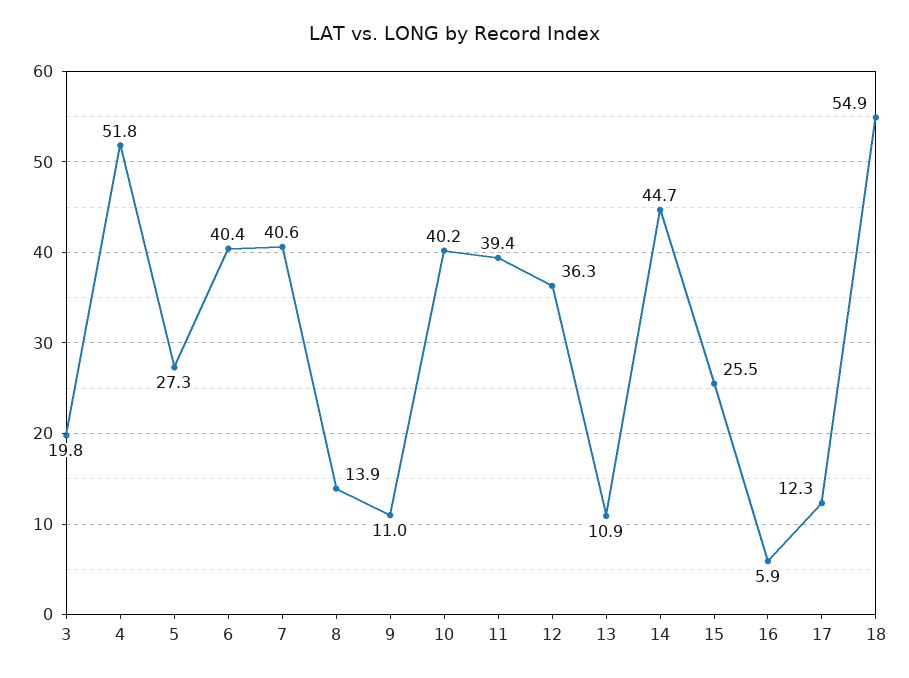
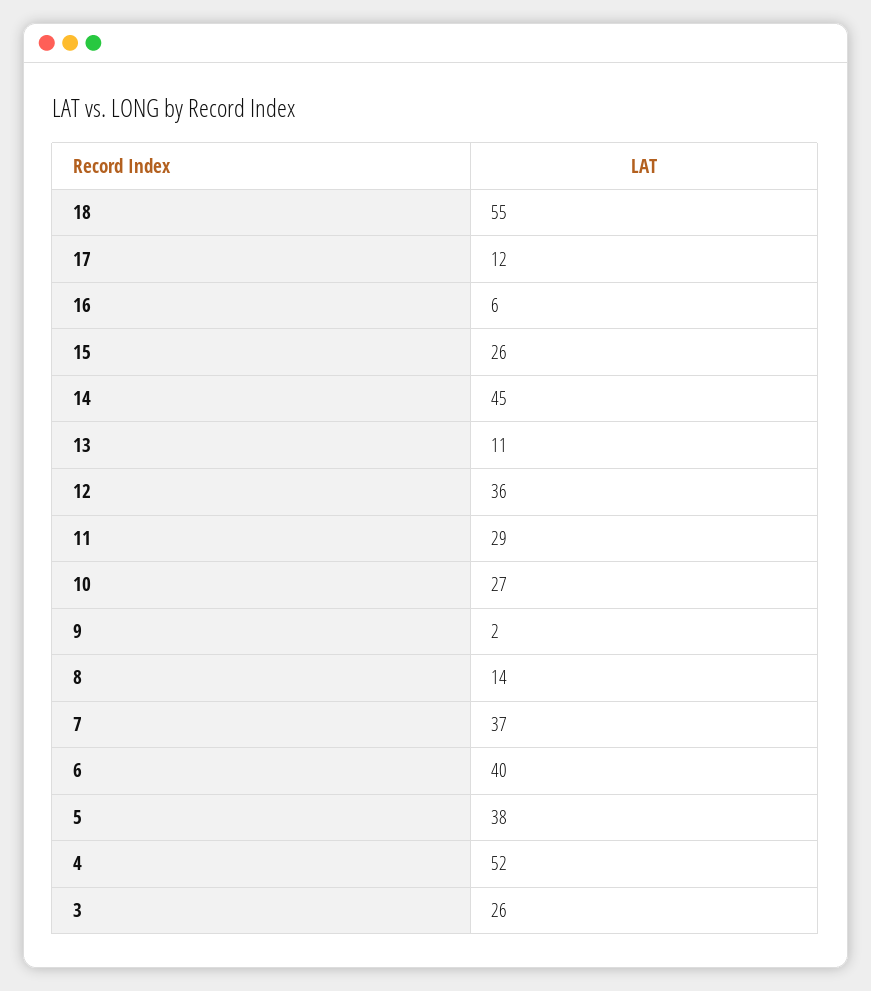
3: 19.8 -> 26
5: 27.3 -> 38
7: 40.6 -> 37
9: 11 -> 2
10: 40.2 -> 27
11: 39.4 -> 29

